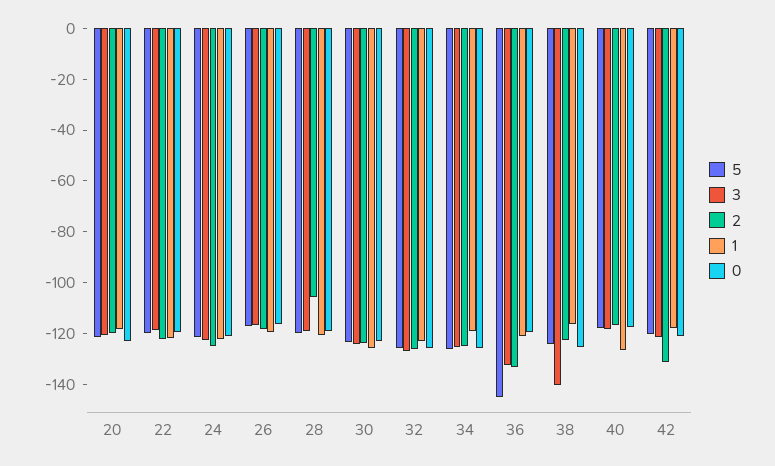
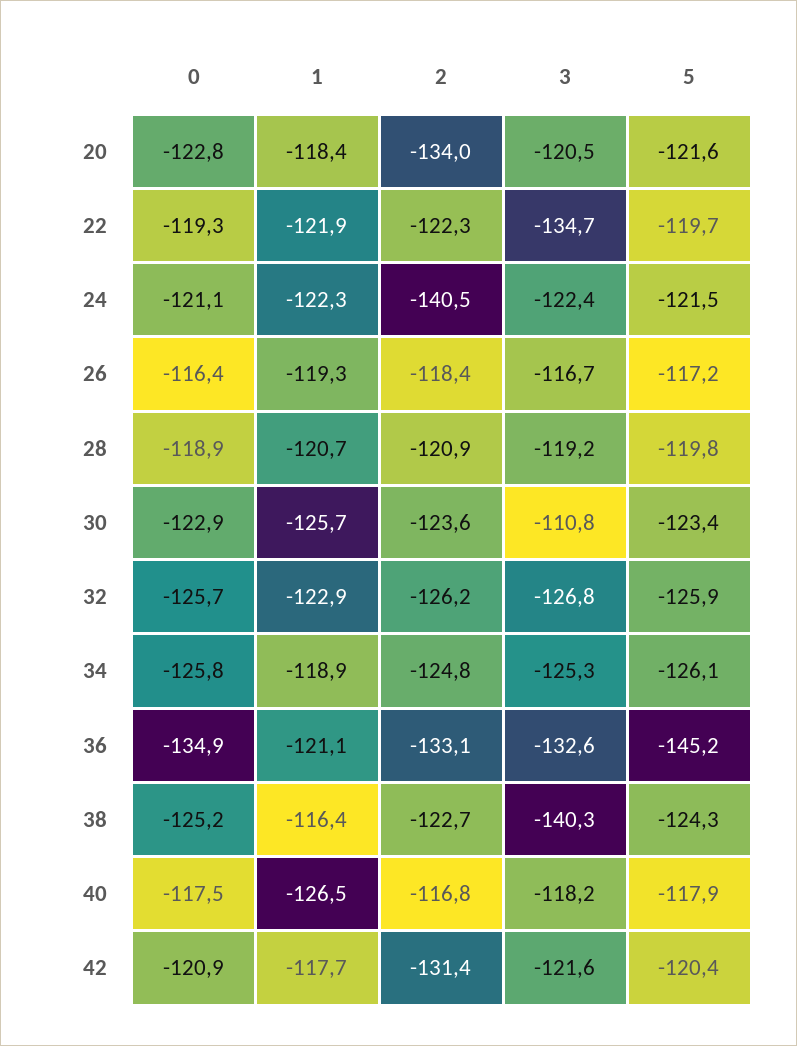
2, 20: -120 -> -134
3, 22: -120 -> -134.7
2, 24: -125 -> -140.5
2, 28: -105 -> -120.9
3, 30: -125 -> -110.8
0, 36: -120 -> -134.9

